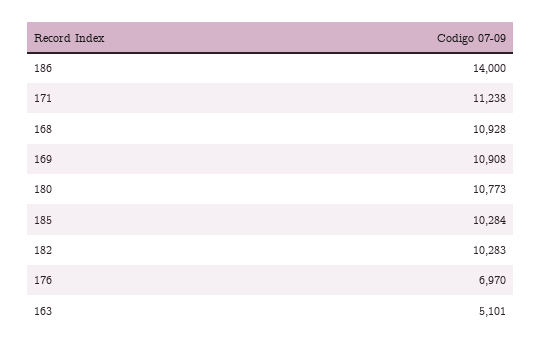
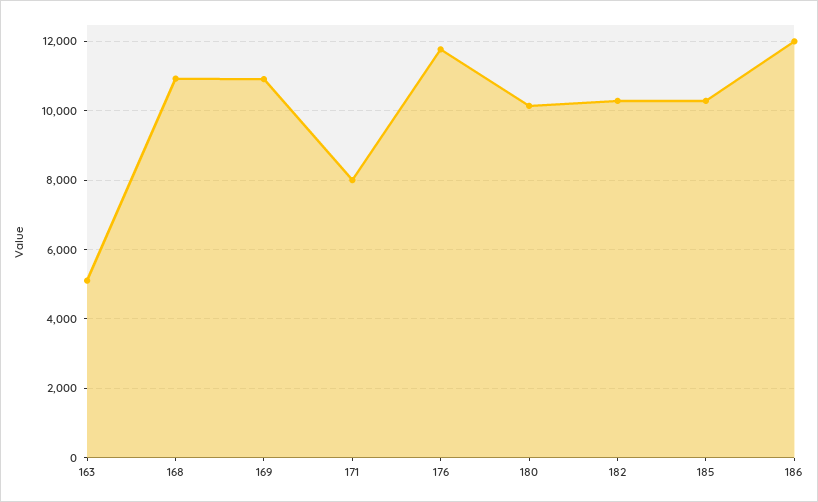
186: 14000 -> 12000
171: 11238 -> 8000
180: 10773 -> 10200
176: 6970 -> 11800

